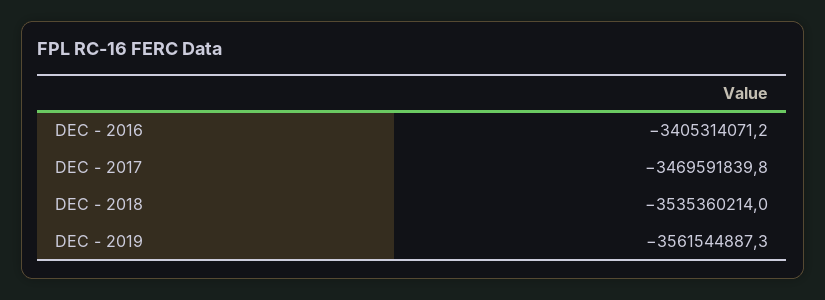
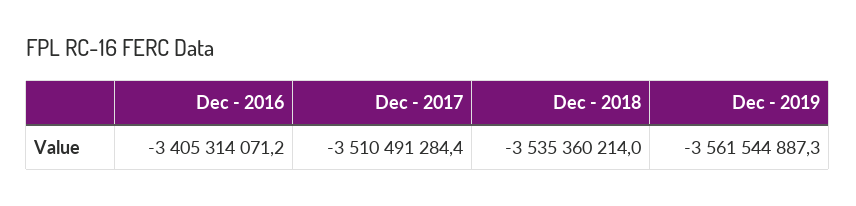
DEC - 2017: -3469591839.8 -> -3510491284.4

